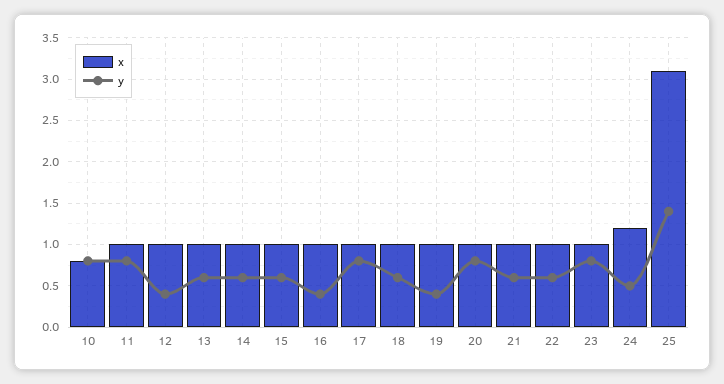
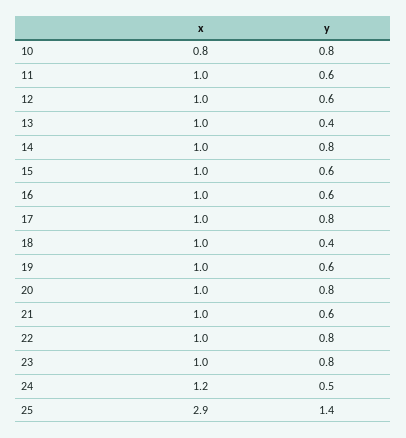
y, 11: 0.8 -> 0.6
y, 12: 0.4 -> 0.6
y, 13: 0.6 -> 0.4
y, 14: 0.6 -> 0.8
y, 16: 0.4 -> 0.6
y, 18: 0.6 -> 0.4
y, 19: 0.4 -> 0.6
y, 22: 0.6 -> 0.8
x, 25: 3.1 -> 2.9

